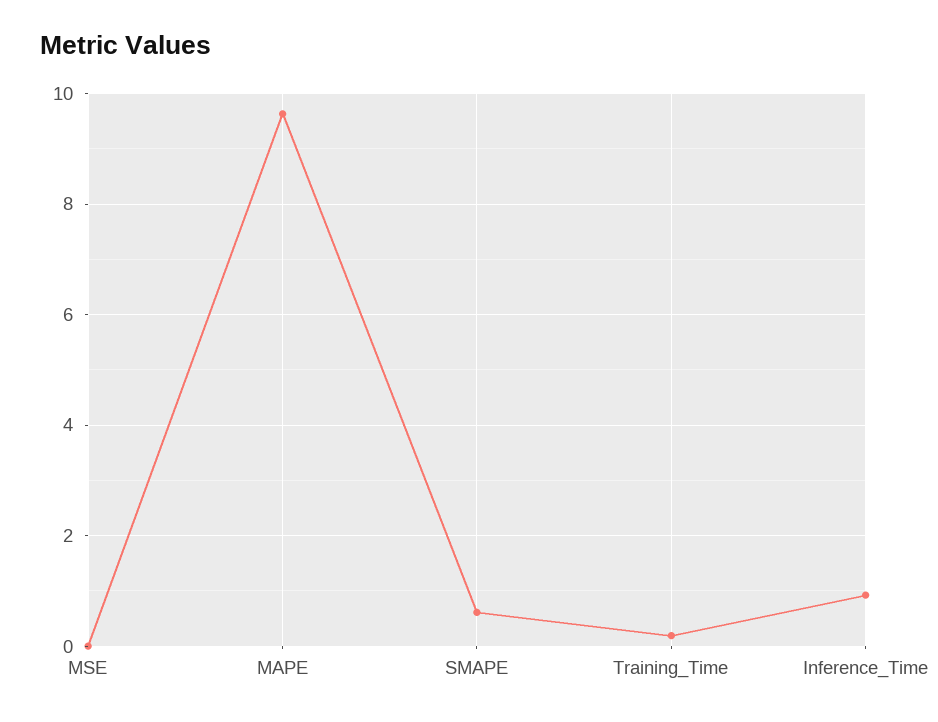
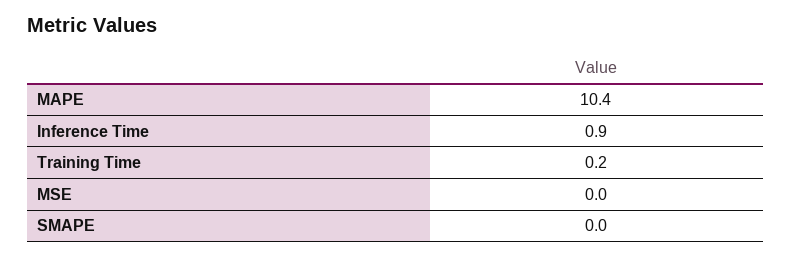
MAPE: 9.6 -> 10.4
SMAPE: 0.6 -> 0

